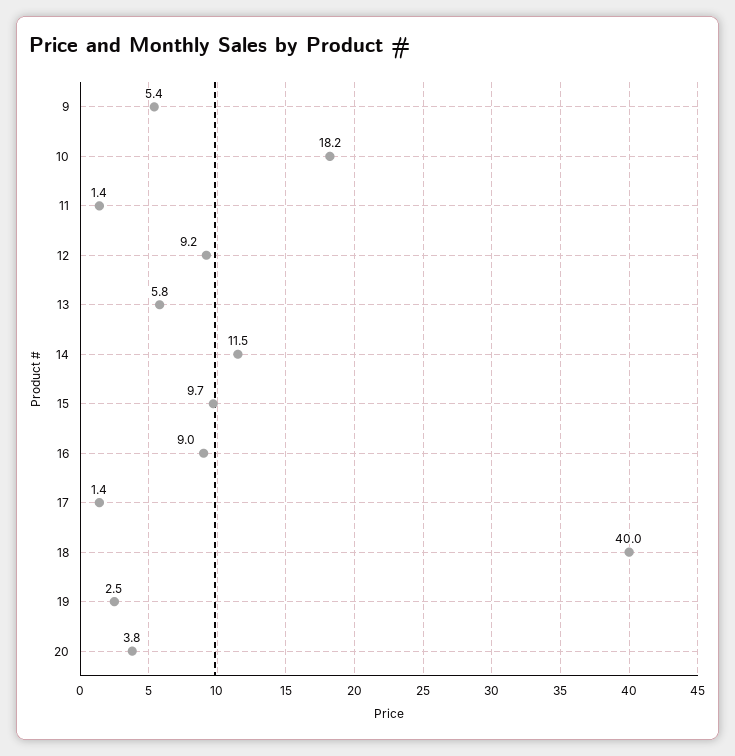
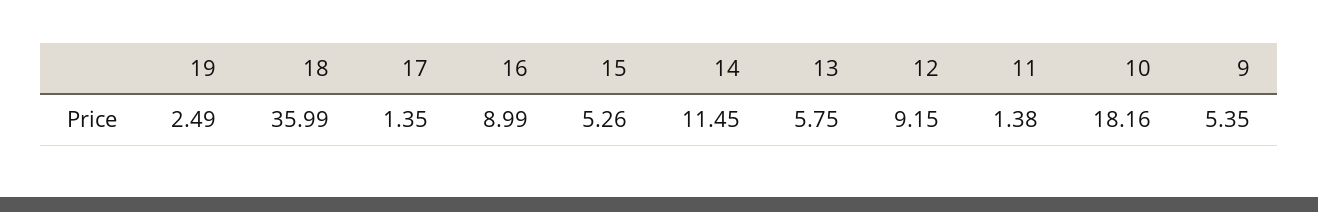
15: 9.7 -> 5.26
18: 40 -> 35.99
20: 3.8 -> none

